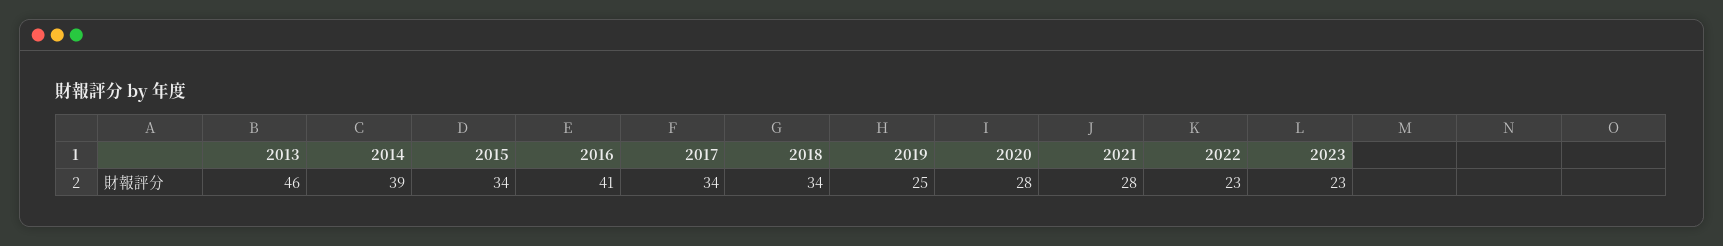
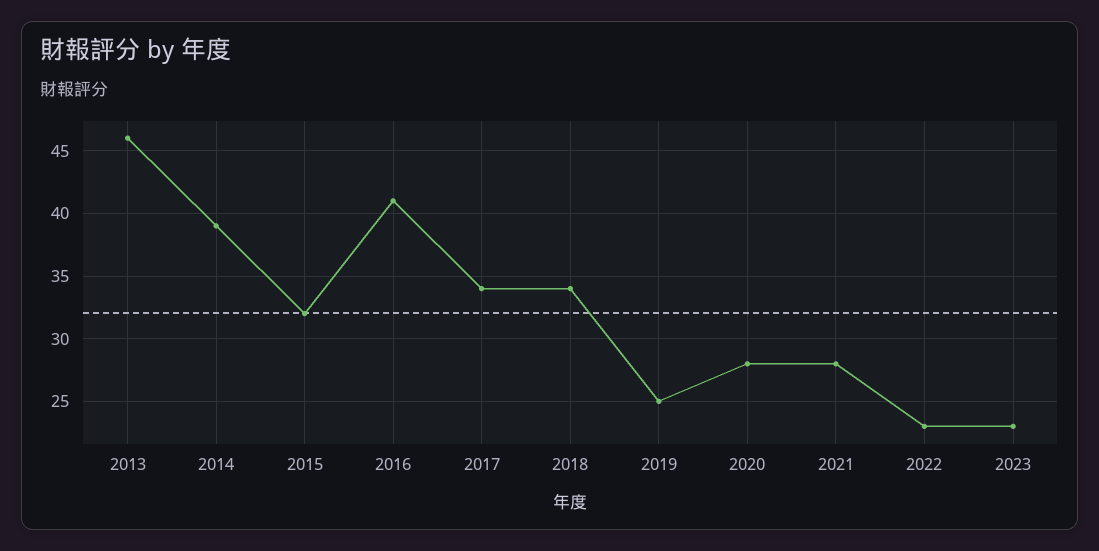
2015: 34 -> 32

